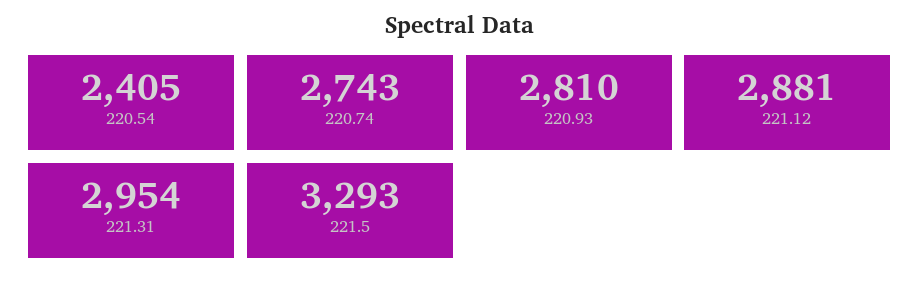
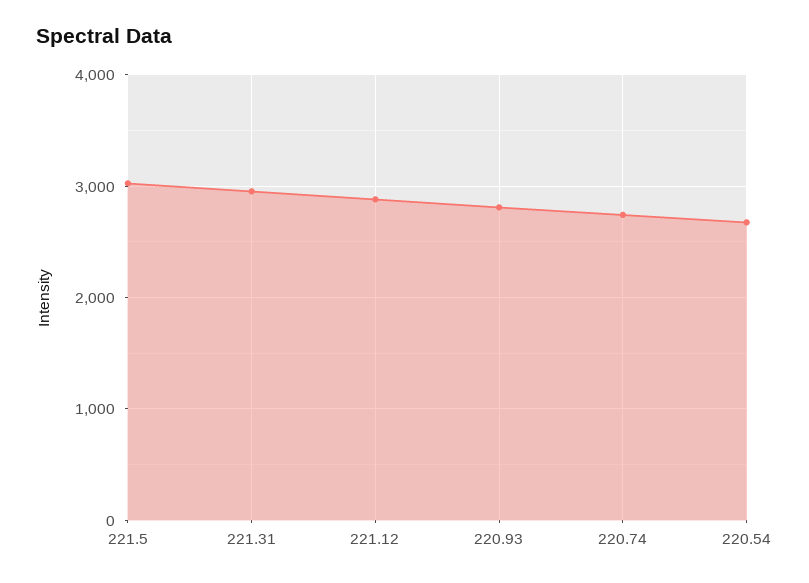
220.54: 2405 -> 2700
221.5: 3293 -> 3000

